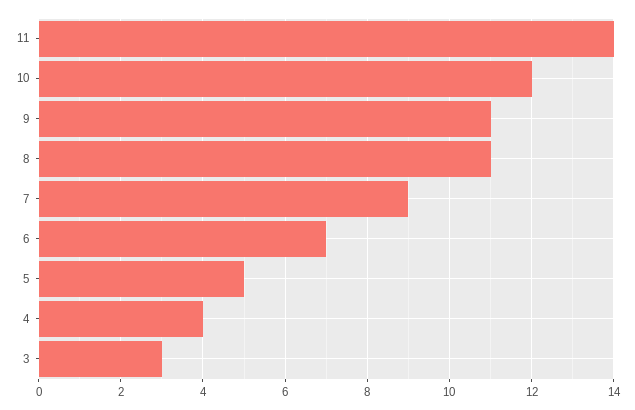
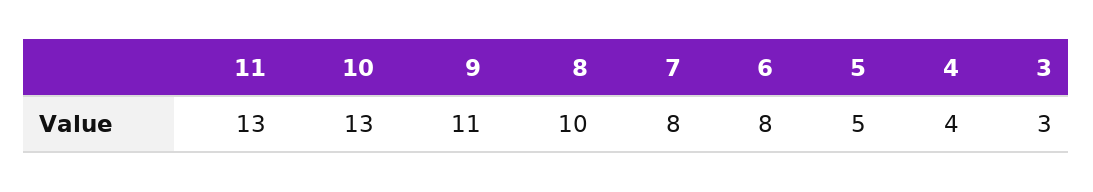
11: 14 -> 13
10: 12 -> 13
8: 11 -> 10
7: 9 -> 8
6: 7 -> 8

